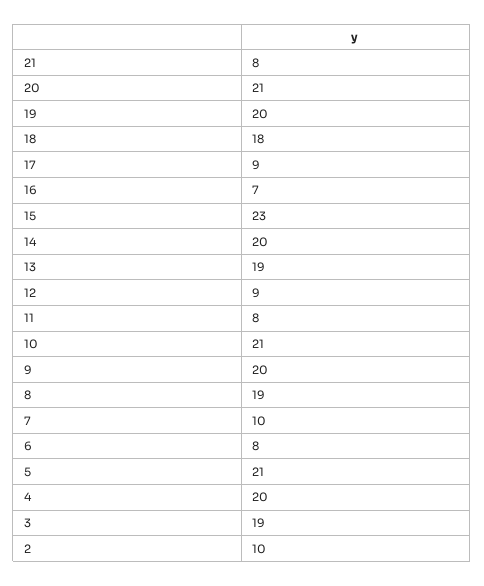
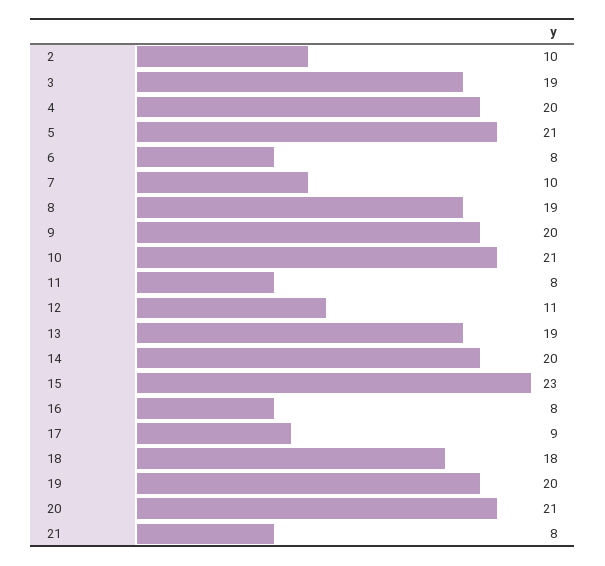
16: 7 -> 8
12: 9 -> 11

